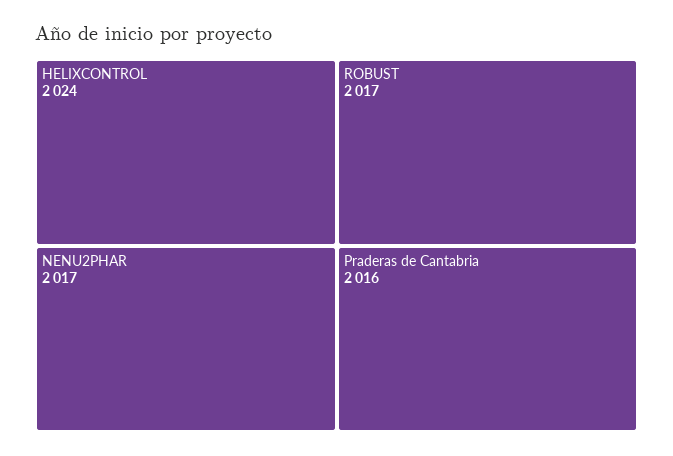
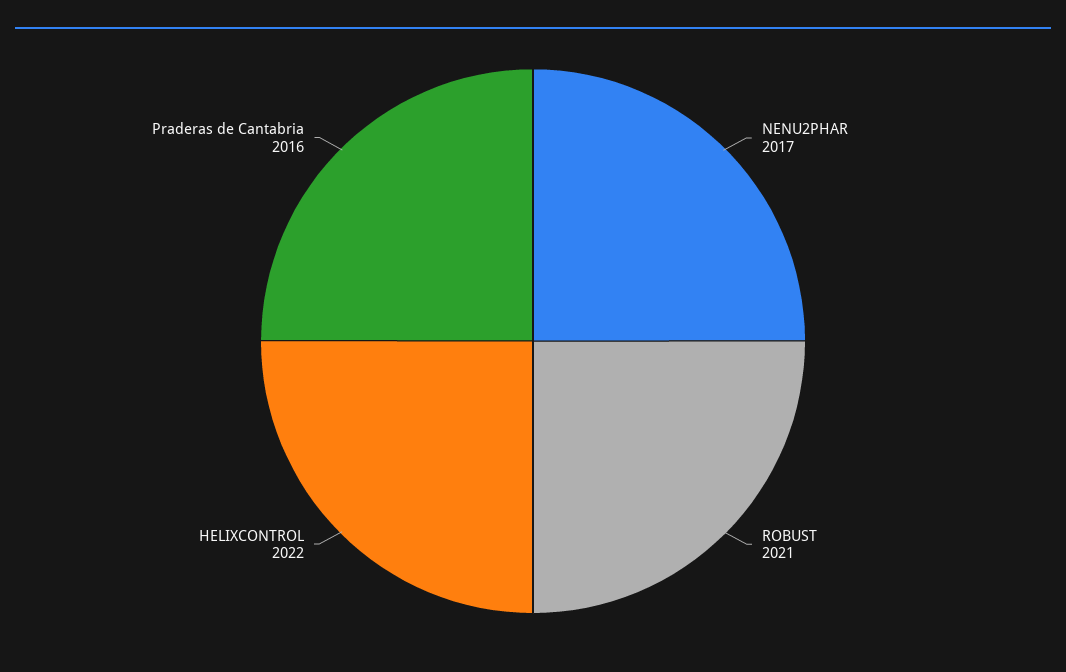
HELIXCONTROL: 2024 -> 2022
ROBUST: 2017 -> 2021

